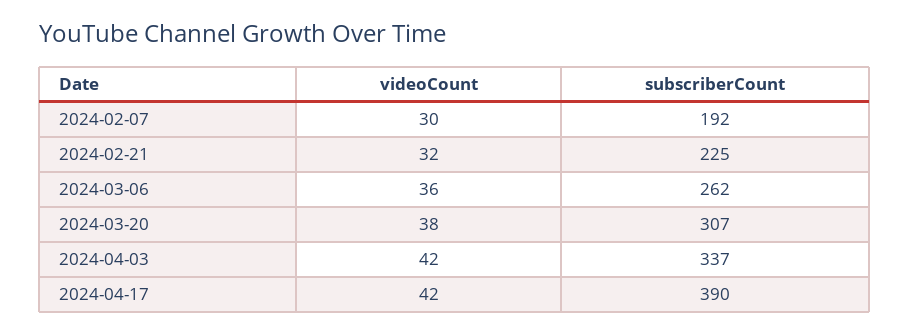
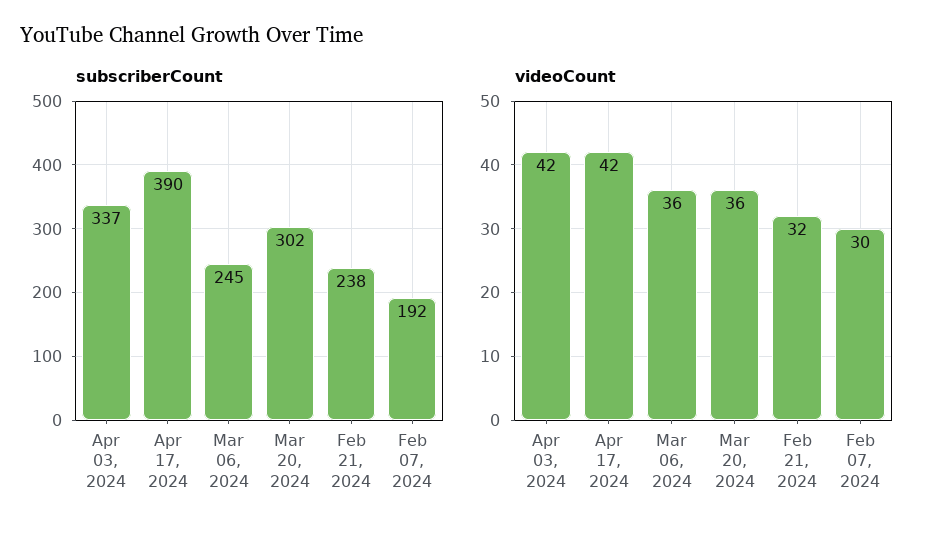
subscriberCount, 2024-02-21: 225 -> 238
subscriberCount, 2024-03-06: 262 -> 245
videoCount, 2024-03-20: 38 -> 36
subscriberCount, 2024-03-20: 307 -> 302

